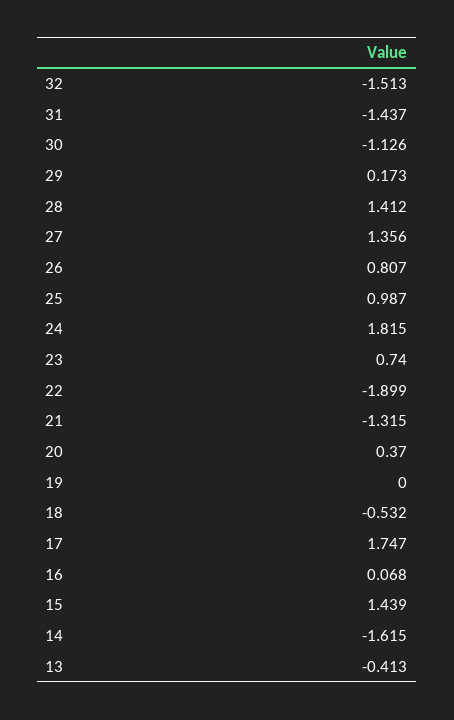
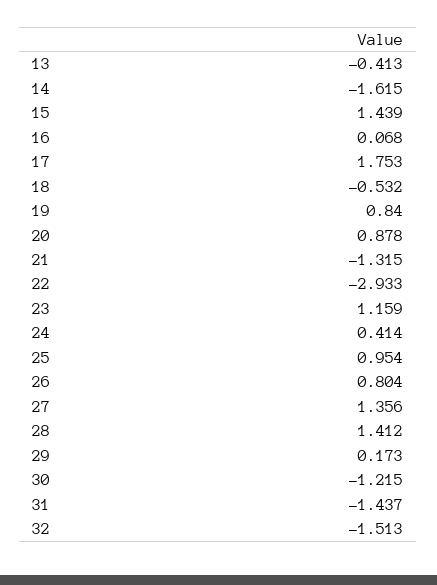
30: -1.126 -> -1.215
26: 0.807 -> 0.804
25: 0.987 -> 0.954
24: 1.815 -> 0.414
23: 0.74 -> 1.159
22: -1.899 -> -2.933
20: 0.37 -> 0.878
19: 0 -> 0.84
17: 1.747 -> 1.753

